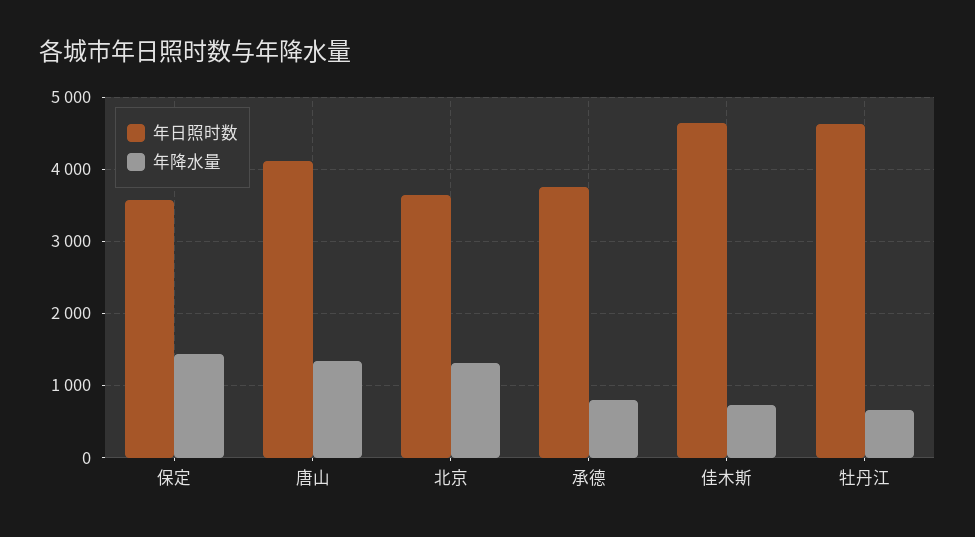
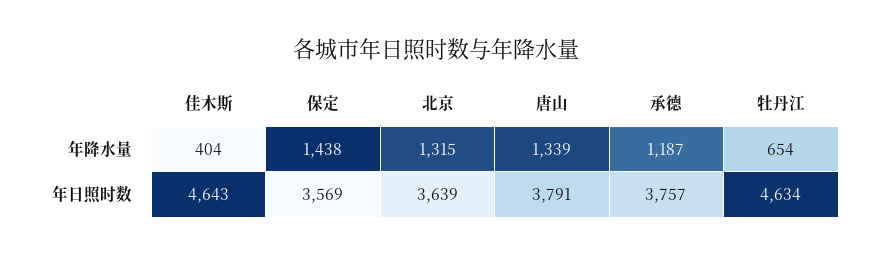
年日照时数, 唐山: 4100 -> 3791
年降水量, 承德: 800 -> 1187
年降水量, 佳木斯: 700 -> 404

